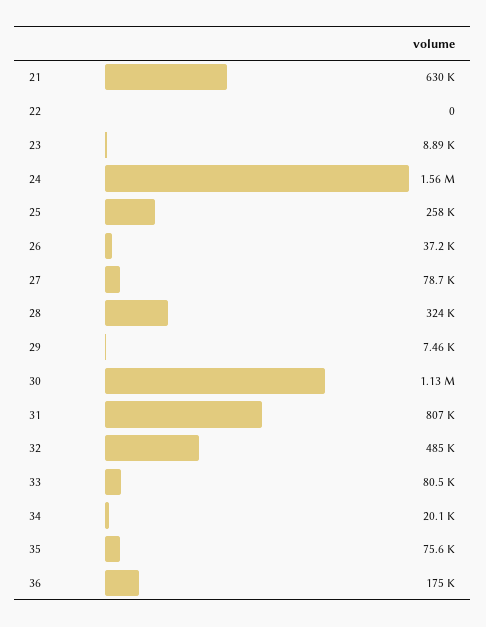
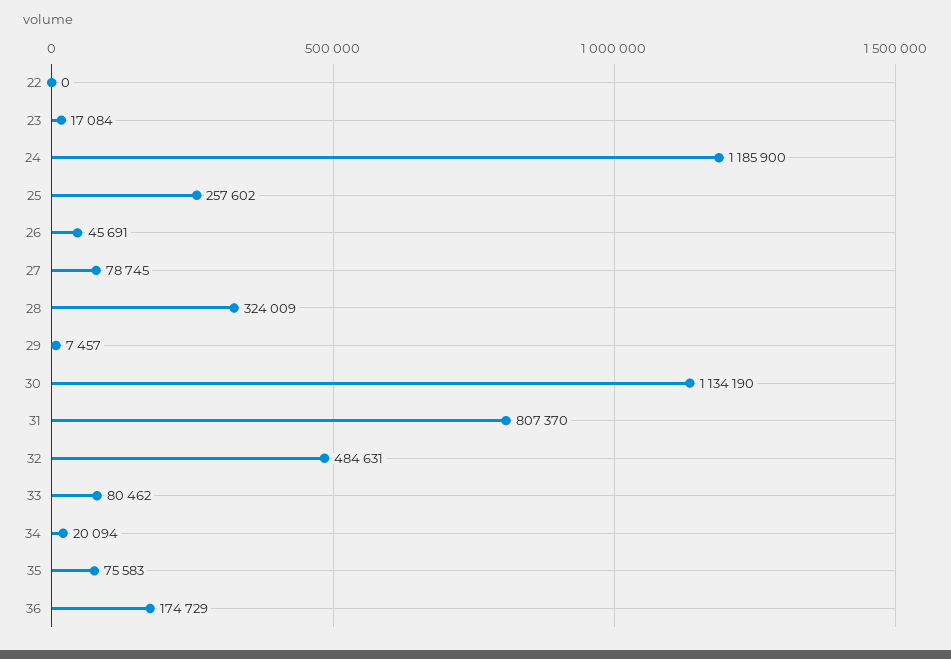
21: 630000 -> none
23: 8890 -> 17084
24: 1560000 -> 1185900
26: 37200 -> 45691

